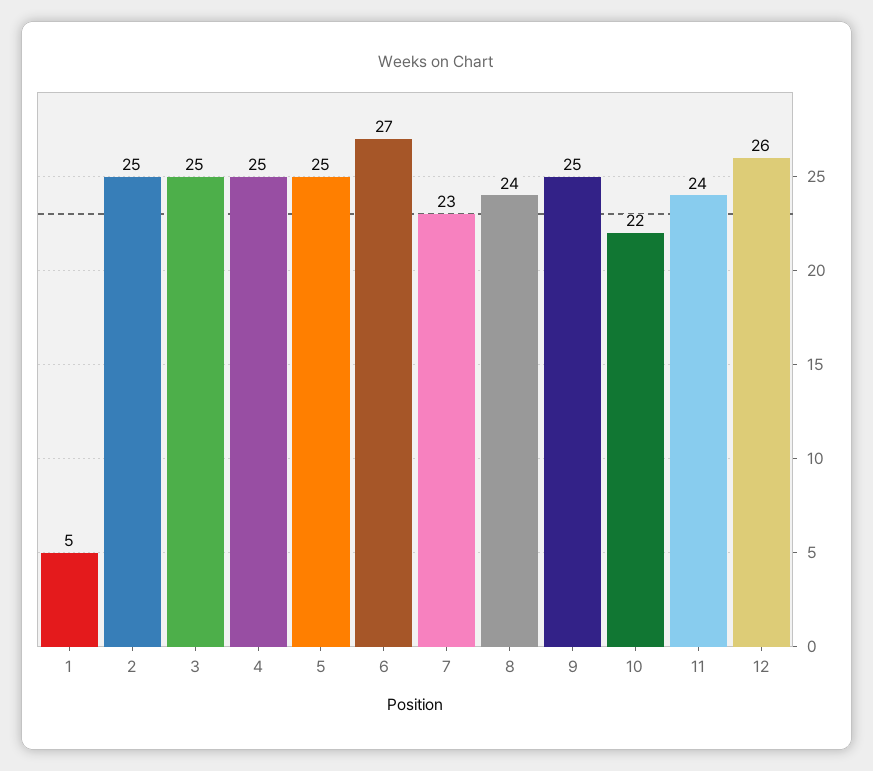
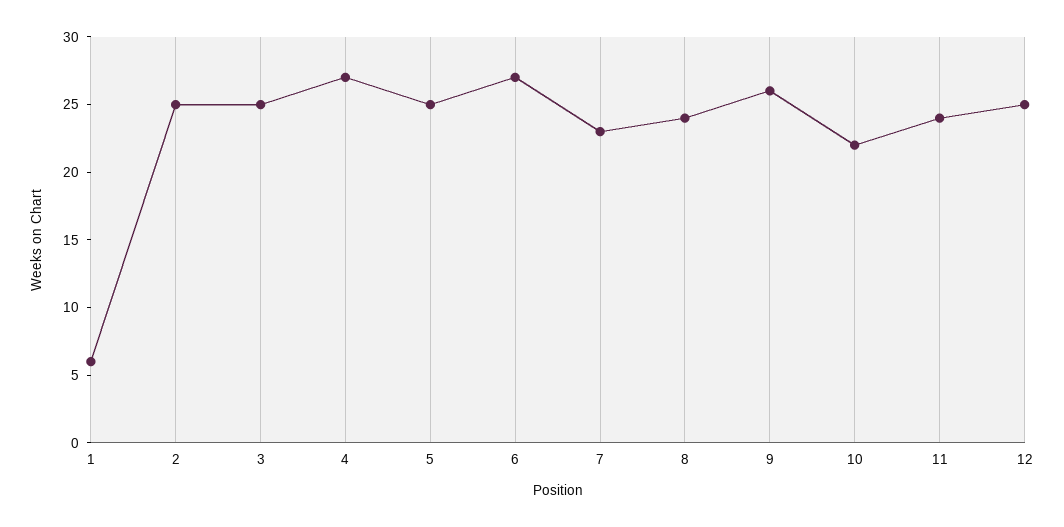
1: 5 -> 6
4: 25 -> 27
9: 25 -> 26
12: 26 -> 25

